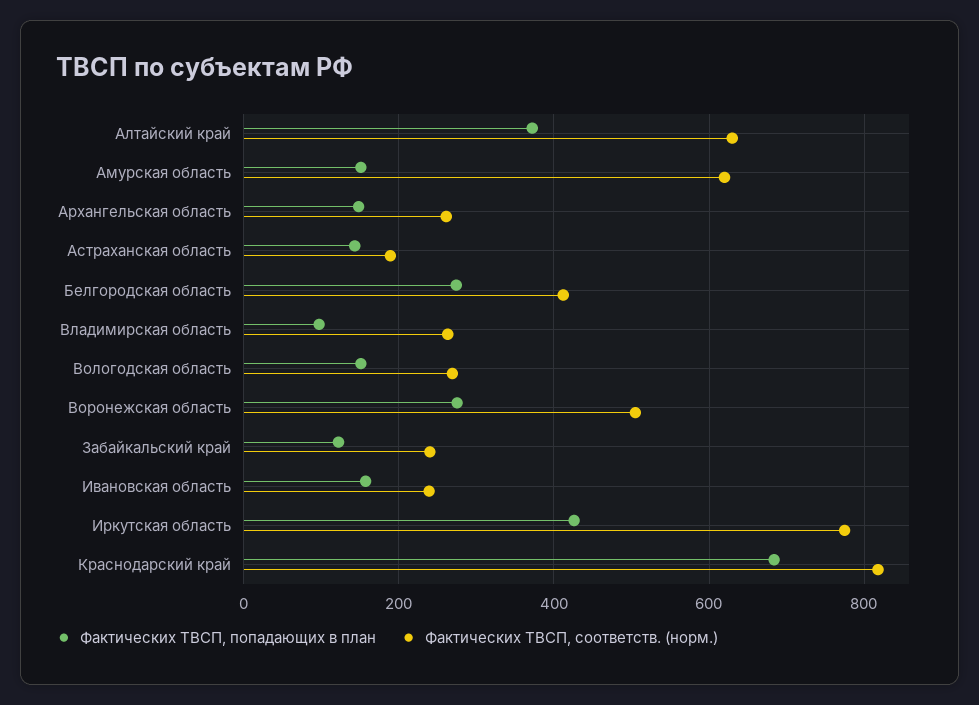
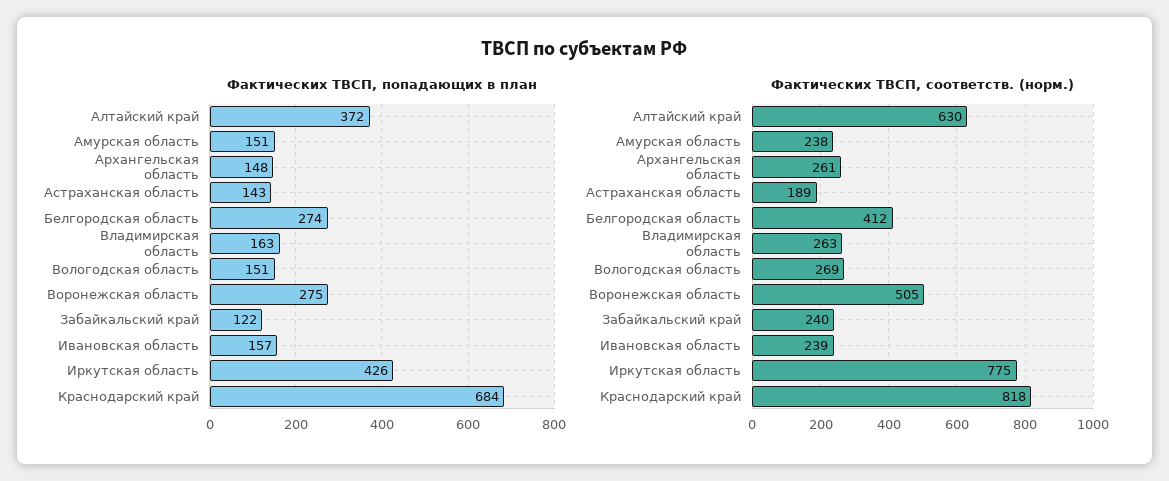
Фактических ТВСП, соответств. (норм.), Амурская область: 620 -> 238
Фактических ТВСП, попадающих в план, Владимирская область: 100 -> 163

